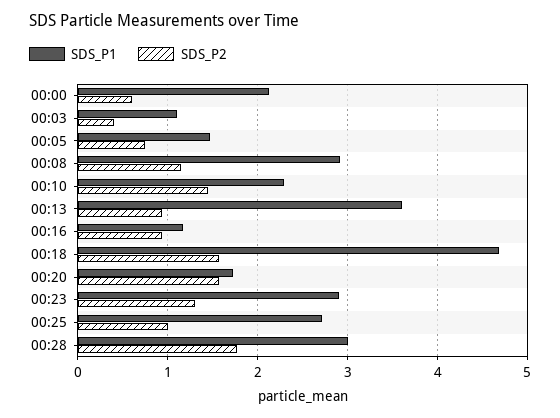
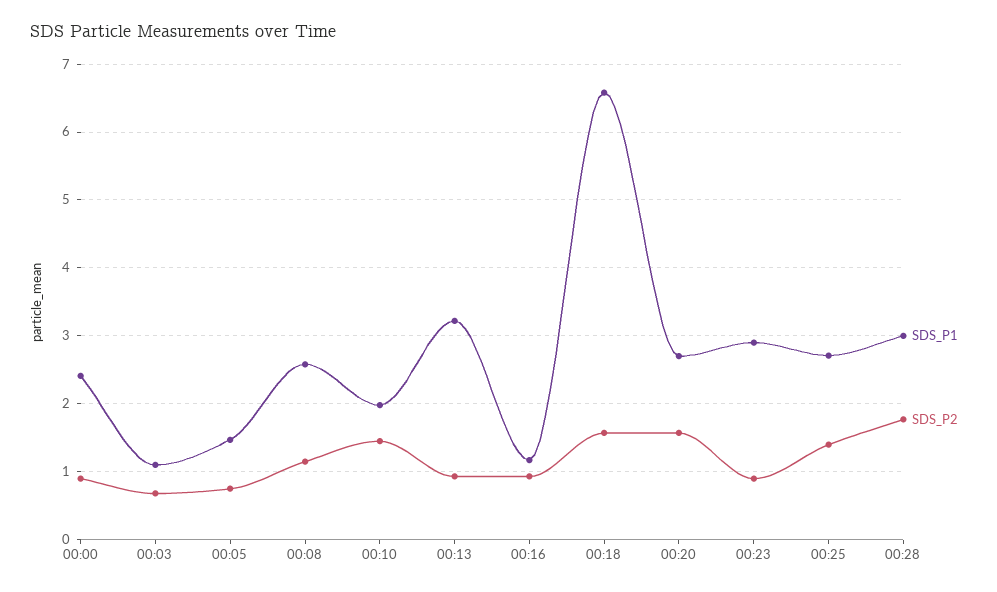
SDS_P1, 00:00: 2.1 -> 2.4
SDS_P2, 00:00: 0.6 -> 0.9
SDS_P2, 00:03: 0.4 -> 0.7
SDS_P1, 00:08: 2.9 -> 2.6
SDS_P1, 00:10: 2.3 -> 2
SDS_P1, 00:13: 3.6 -> 3.2
SDS_P1, 00:18: 4.7 -> 6.6
SDS_P1, 00:20: 1.7 -> 2.7
SDS_P2, 00:23: 1.3 -> 0.9
SDS_P2, 00:25: 1 -> 1.4

